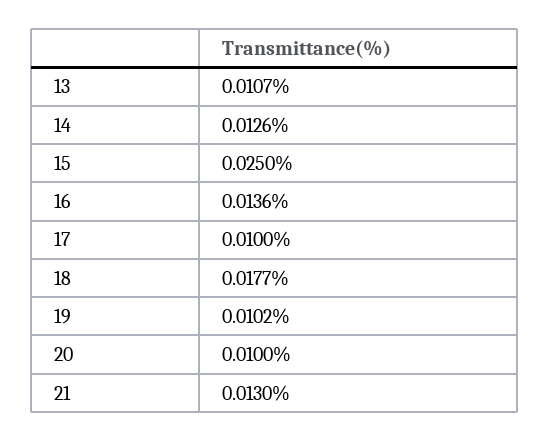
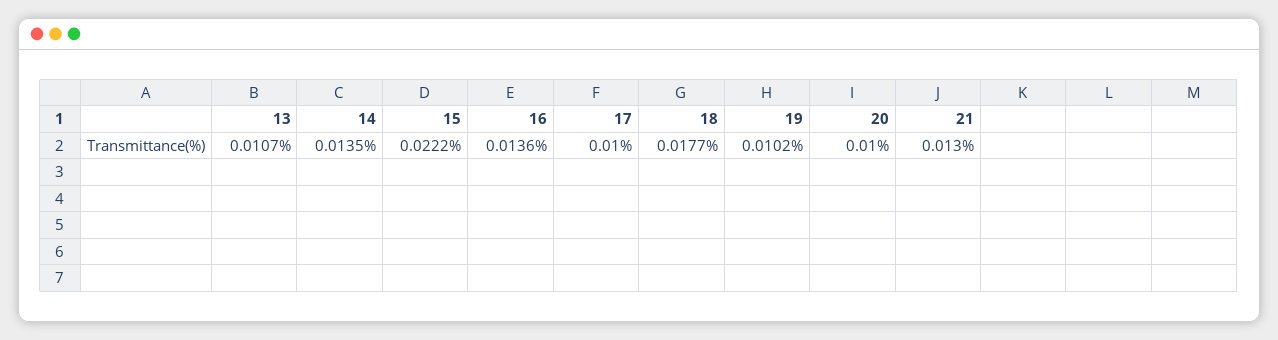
14: 0.0126 -> 0.0135
15: 0.025 -> 0.0222

